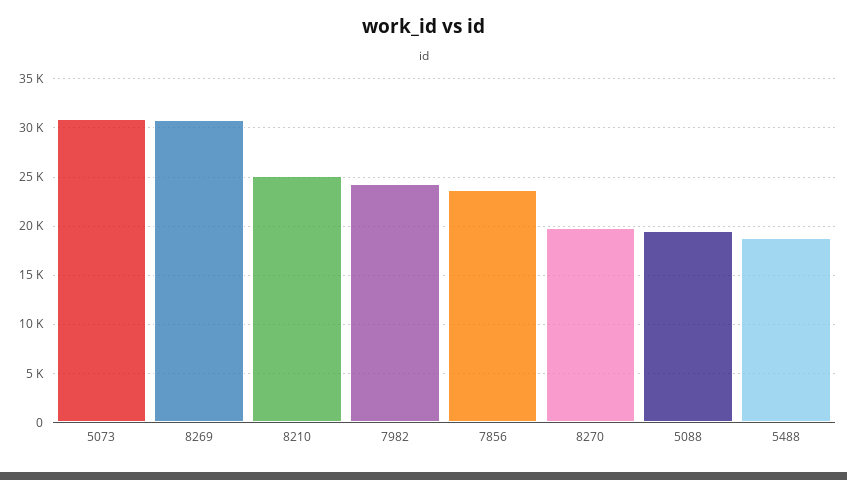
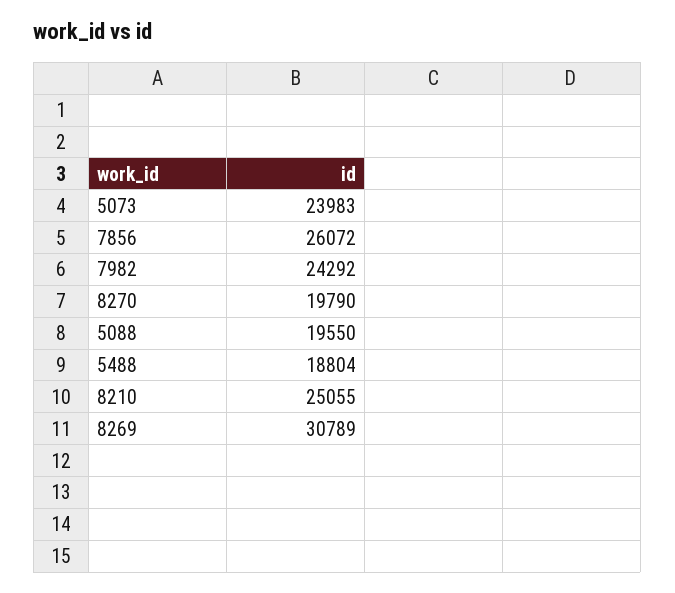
5073: 31000 -> 23983
7856: 24000 -> 26072

